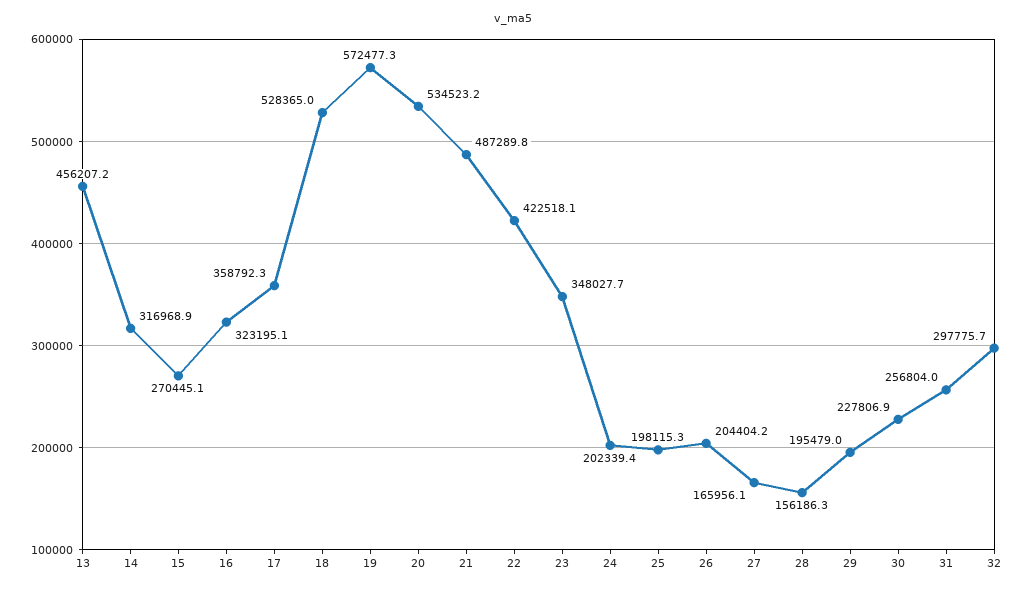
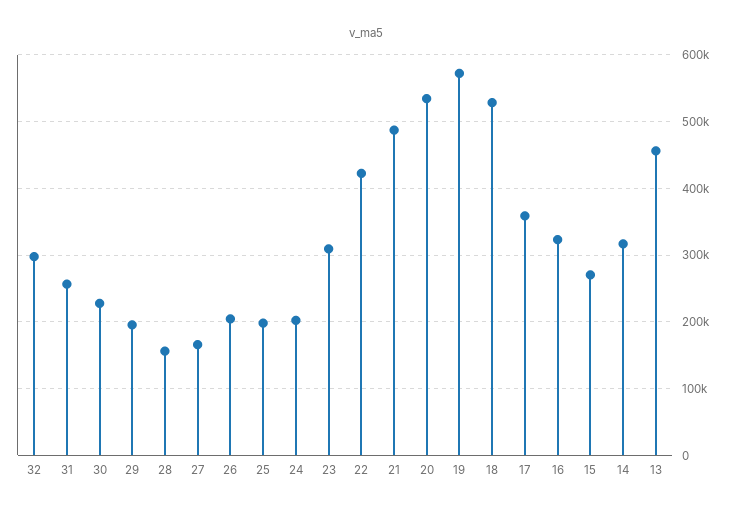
23: 348027.7 -> 310000

